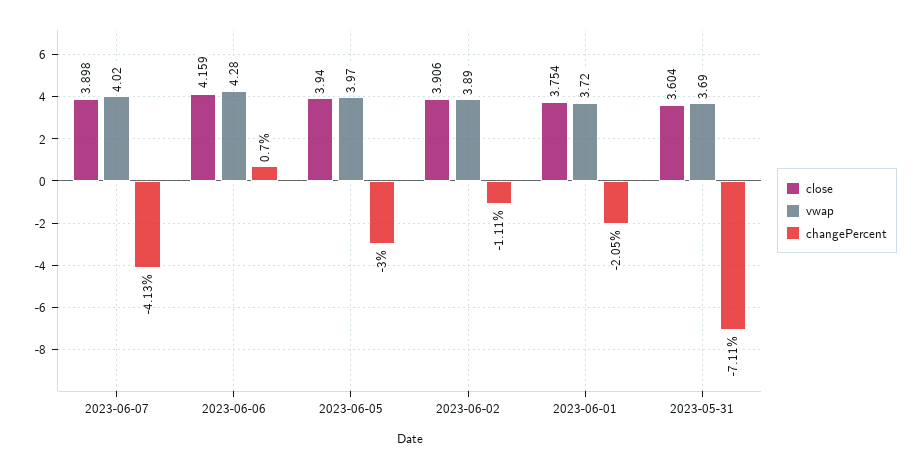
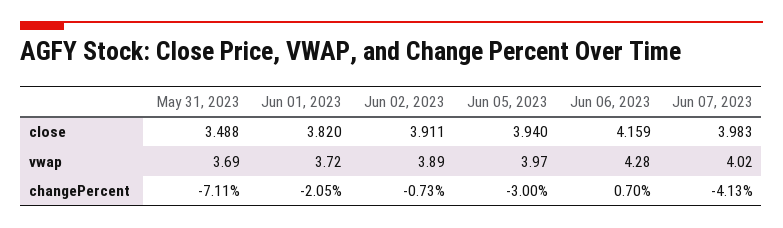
close, 2023-06-07: 3.898 -> 3.983
close, 2023-06-02: 3.906 -> 3.911
changePercent, 2023-06-02: -1.11 -> -0.73
close, 2023-06-01: 3.754 -> 3.82
close, 2023-05-31: 3.604 -> 3.488

